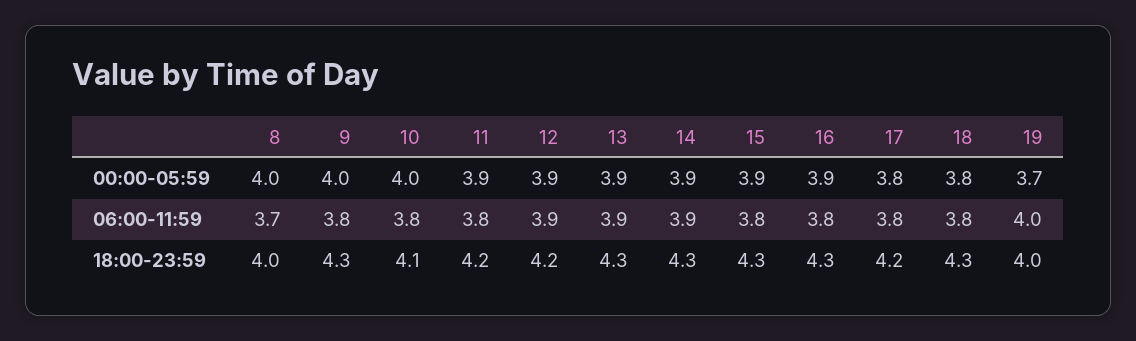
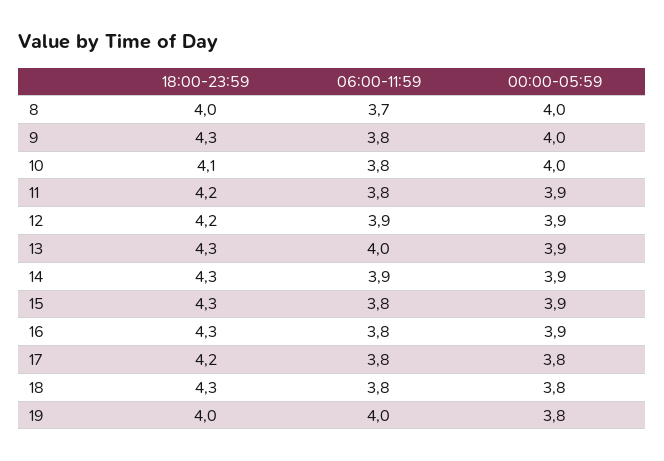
19, 00:00-05:59: 3.7 -> 3.8
13, 06:00-11:59: 3.9 -> 4

